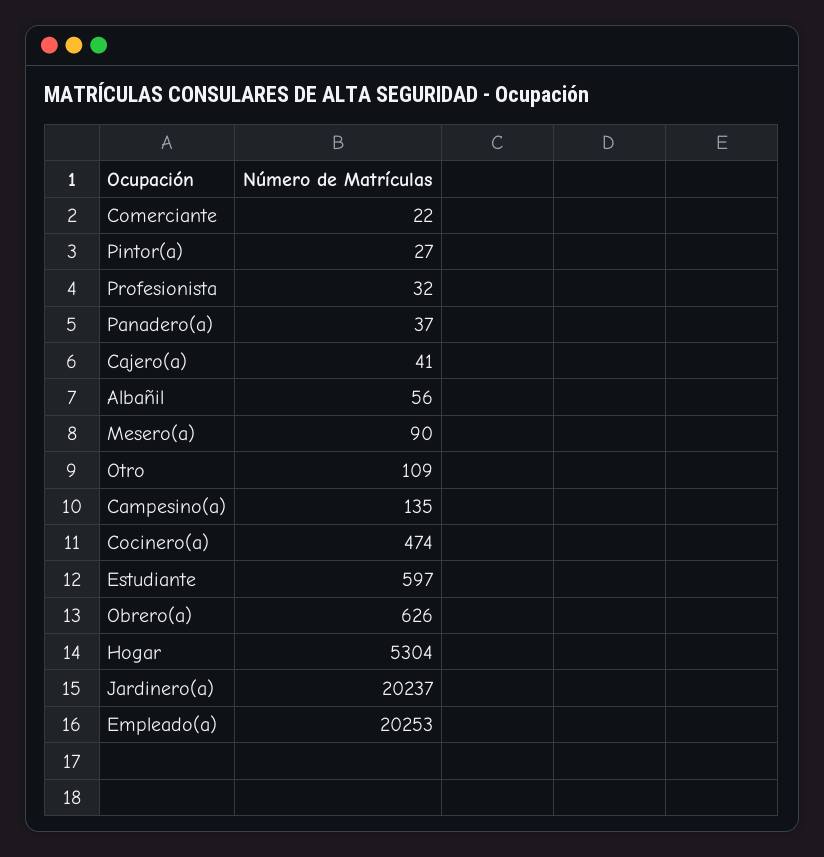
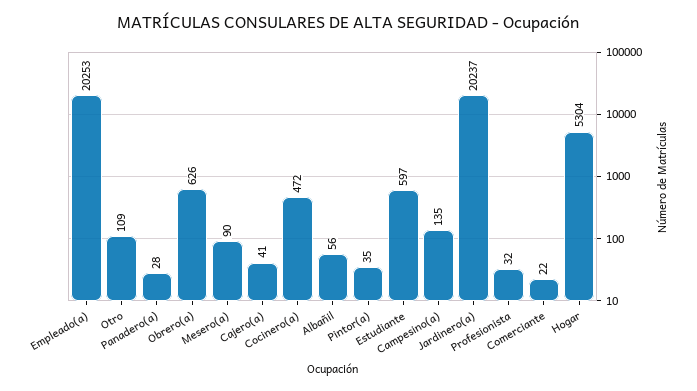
Pintor(a): 27 -> 35
Panadero(a): 37 -> 28
Cocinero(a): 474 -> 472

